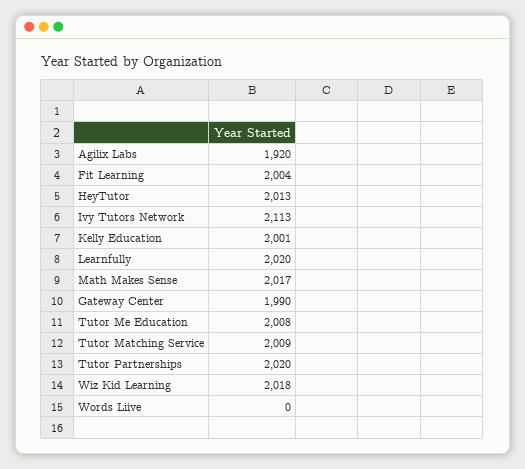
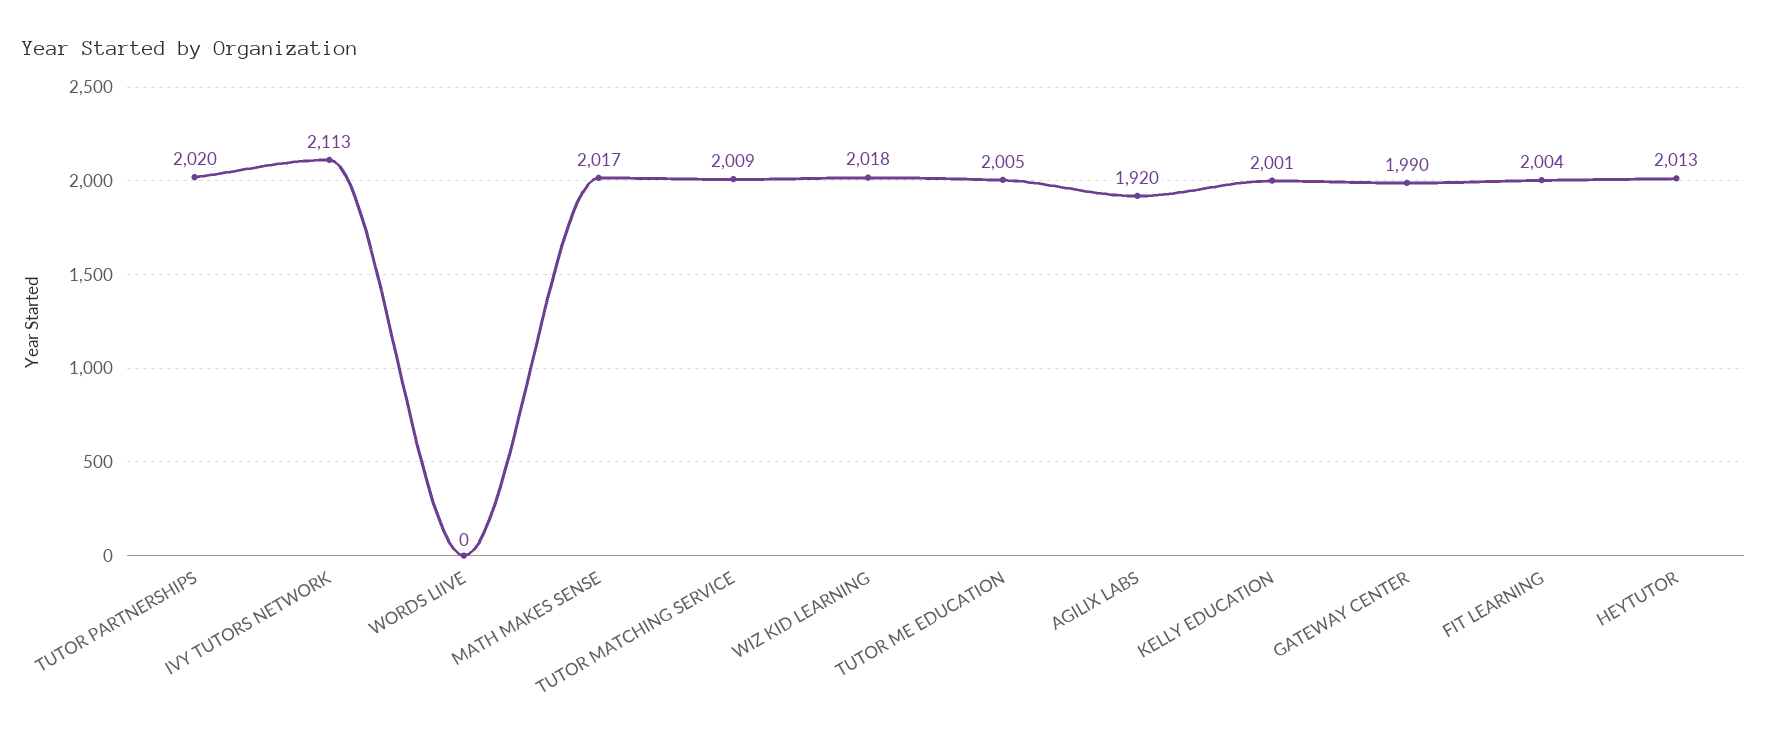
Learnfully: 2020 -> none
Tutor Me Education: 2008 -> 2005

